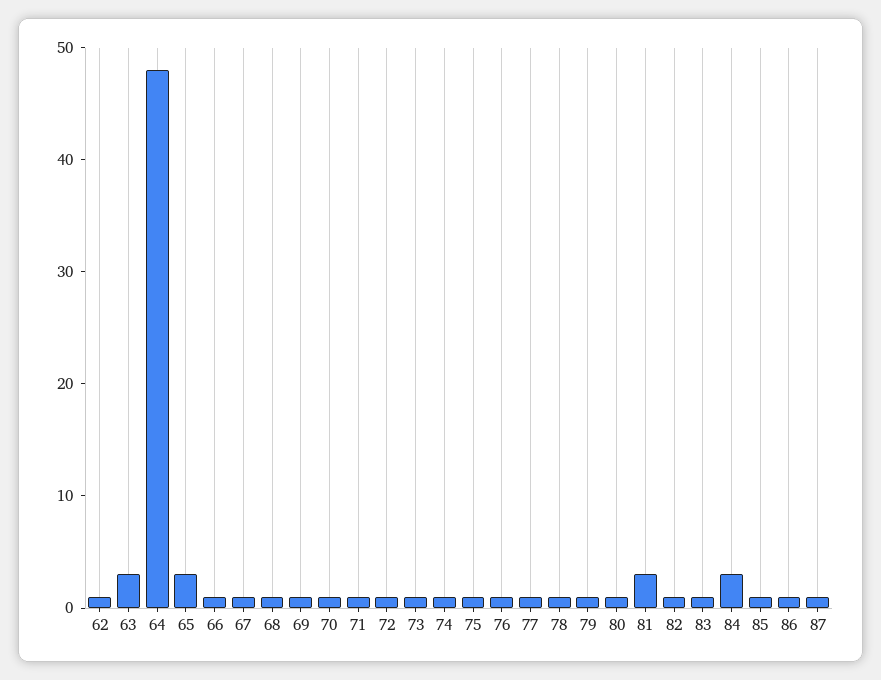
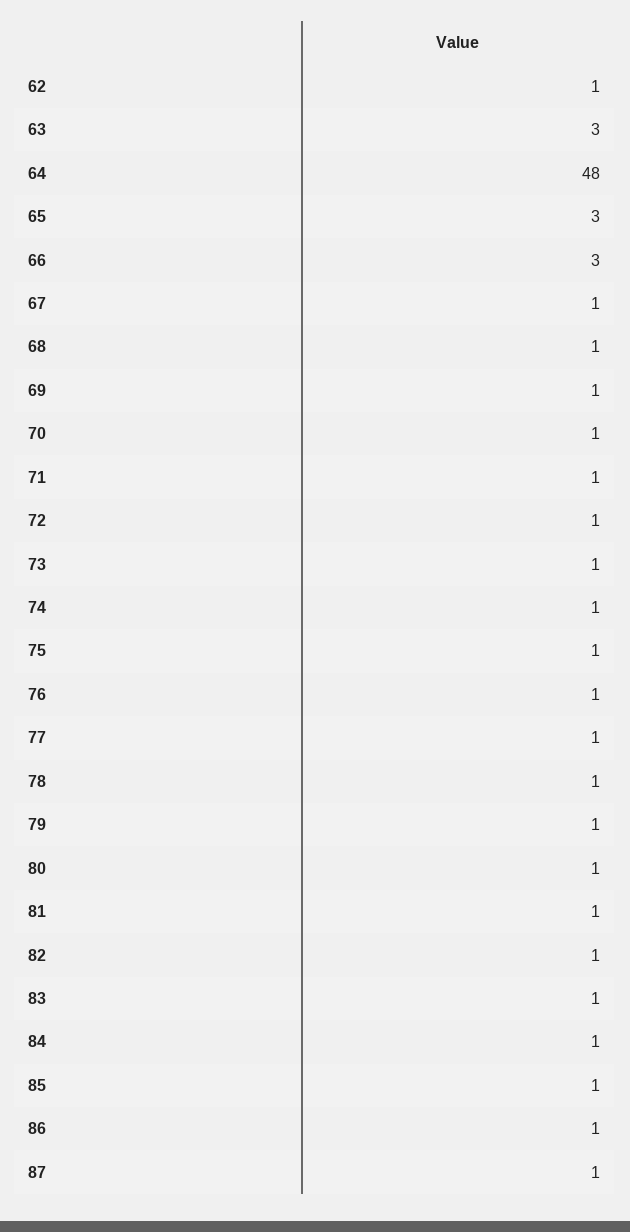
66: 1 -> 3
81: 3 -> 1
84: 3 -> 1

